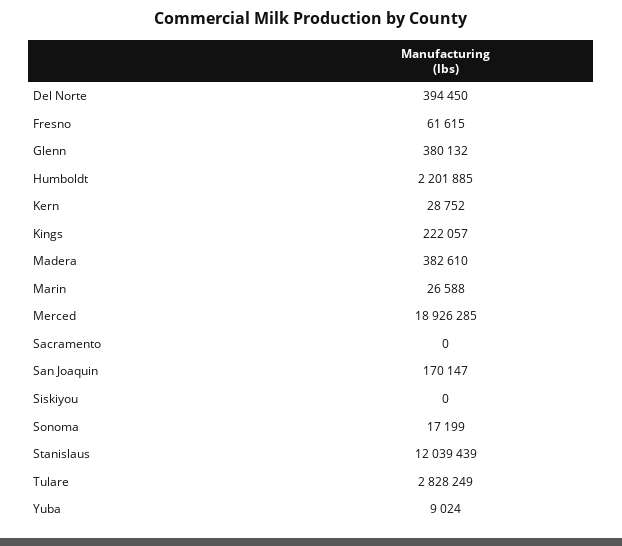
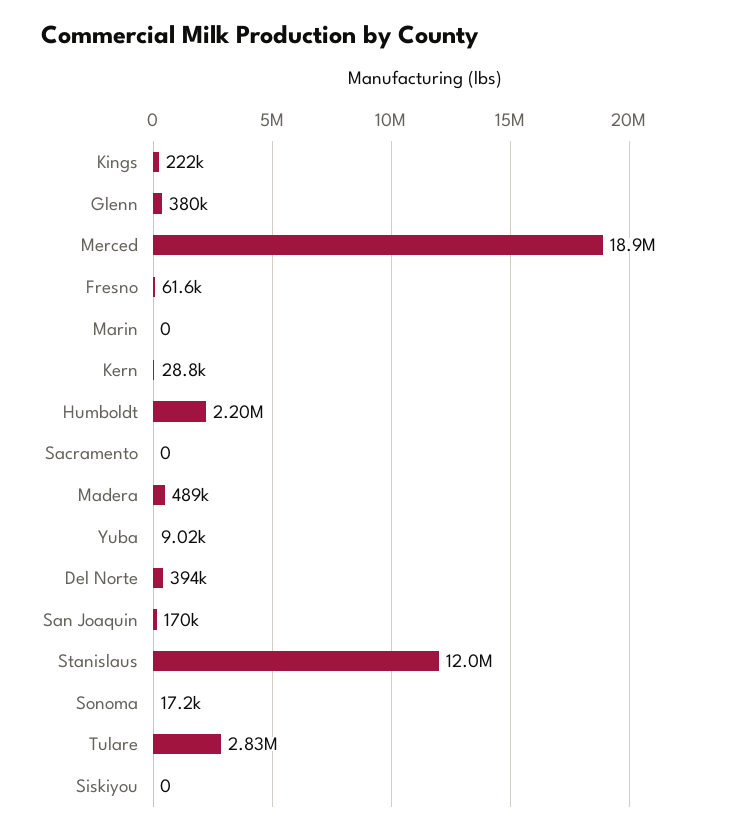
Madera: 382610 -> 489000
Marin: 26588 -> 0

